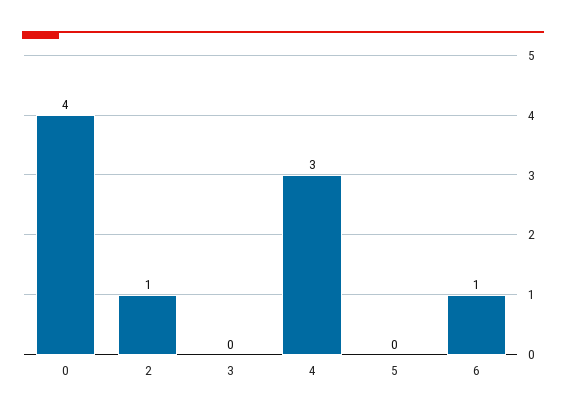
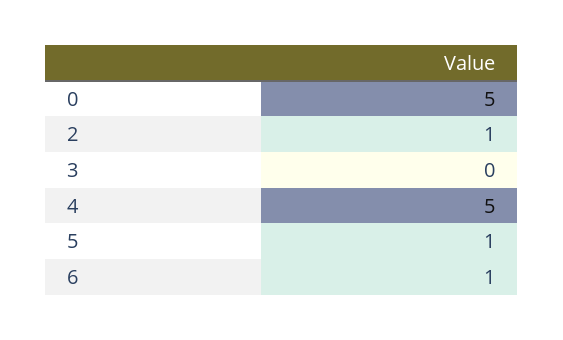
0: 4 -> 5
4: 3 -> 5
5: 0 -> 1

